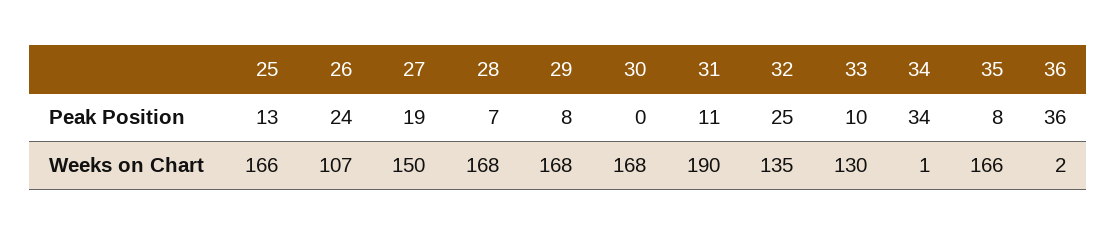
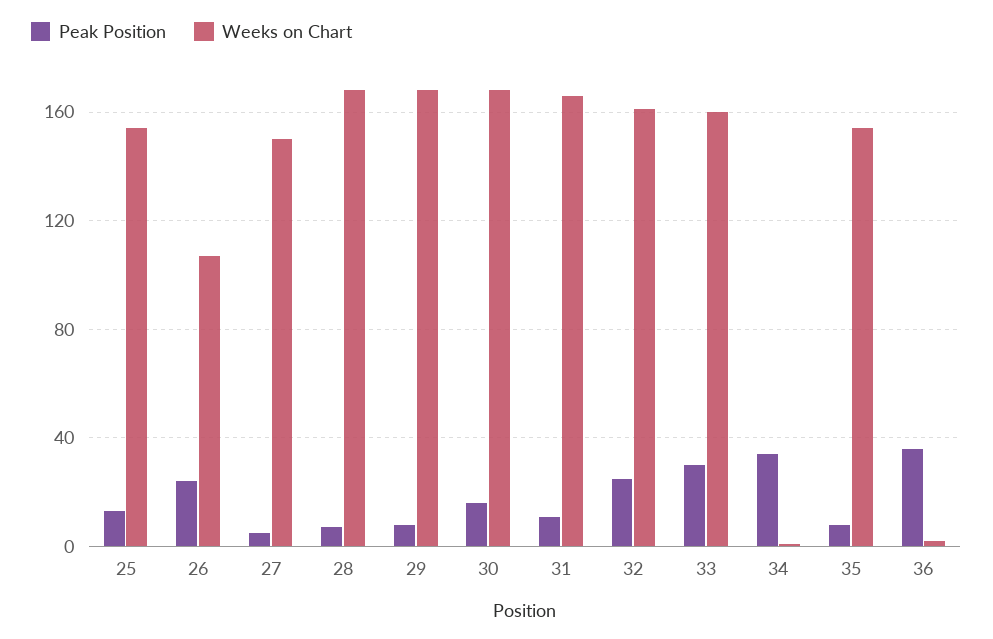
Peak Position, 27: 19 -> 5
Peak Position, 30: 0 -> 15
Peak Position, 33: 10 -> 30
Weeks on Chart, 25: 166 -> 155
Weeks on Chart, 31: 190 -> 165
Weeks on Chart, 32: 135 -> 160
Weeks on Chart, 33: 130 -> 160
Weeks on Chart, 35: 166 -> 155

